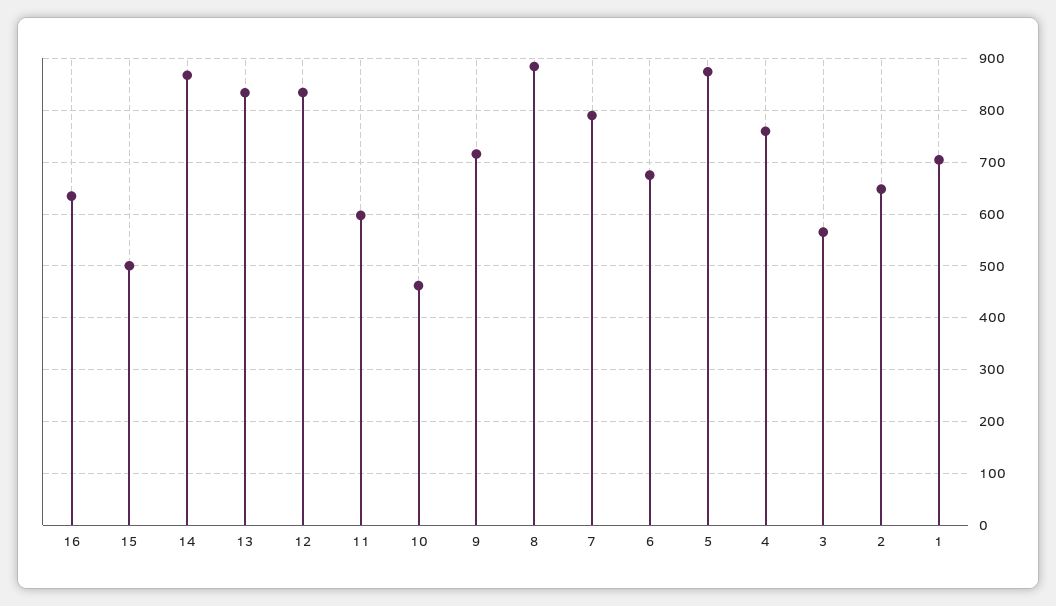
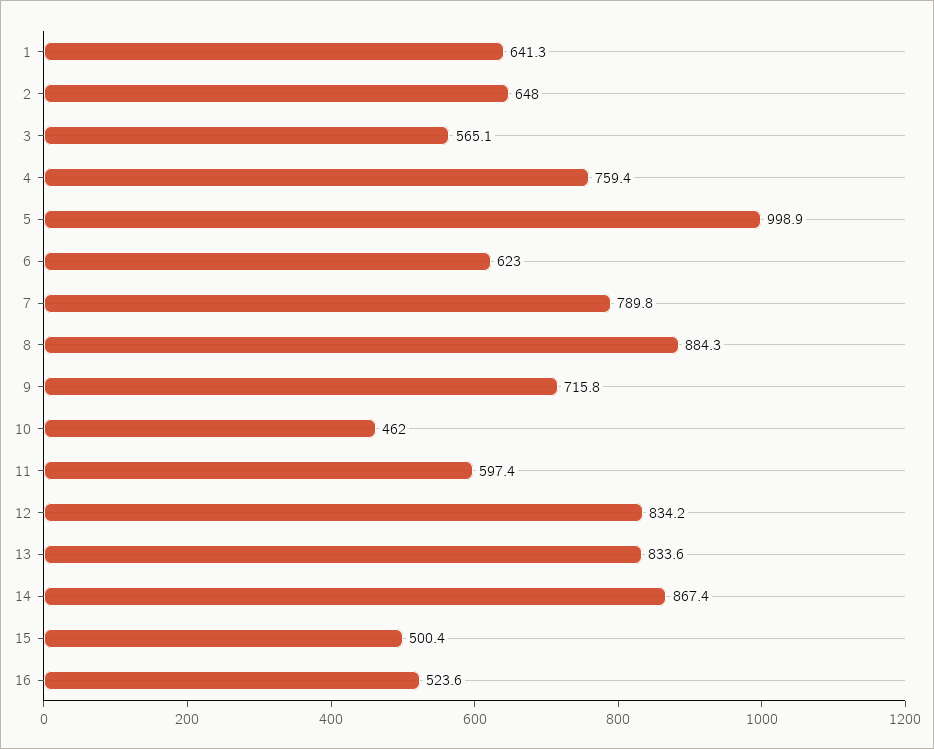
16: 640 -> 523.6
6: 680 -> 623
5: 880 -> 998.9
1: 700 -> 641.3

